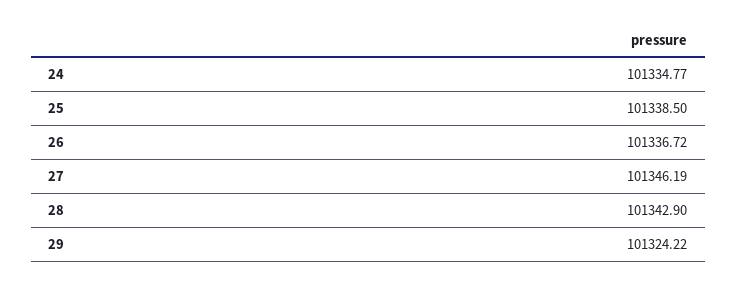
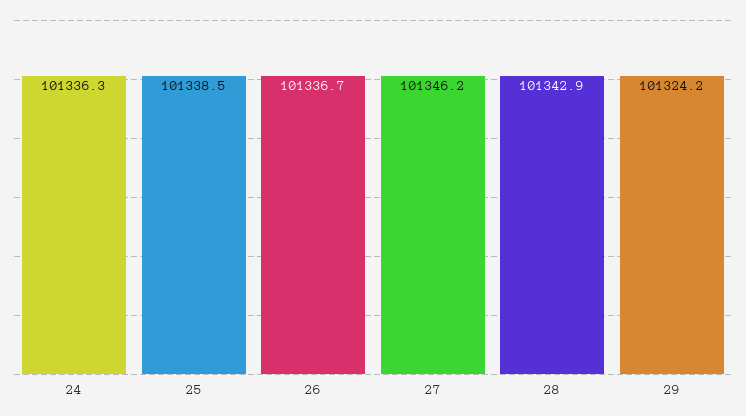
24: 101334.77 -> 101336.3

